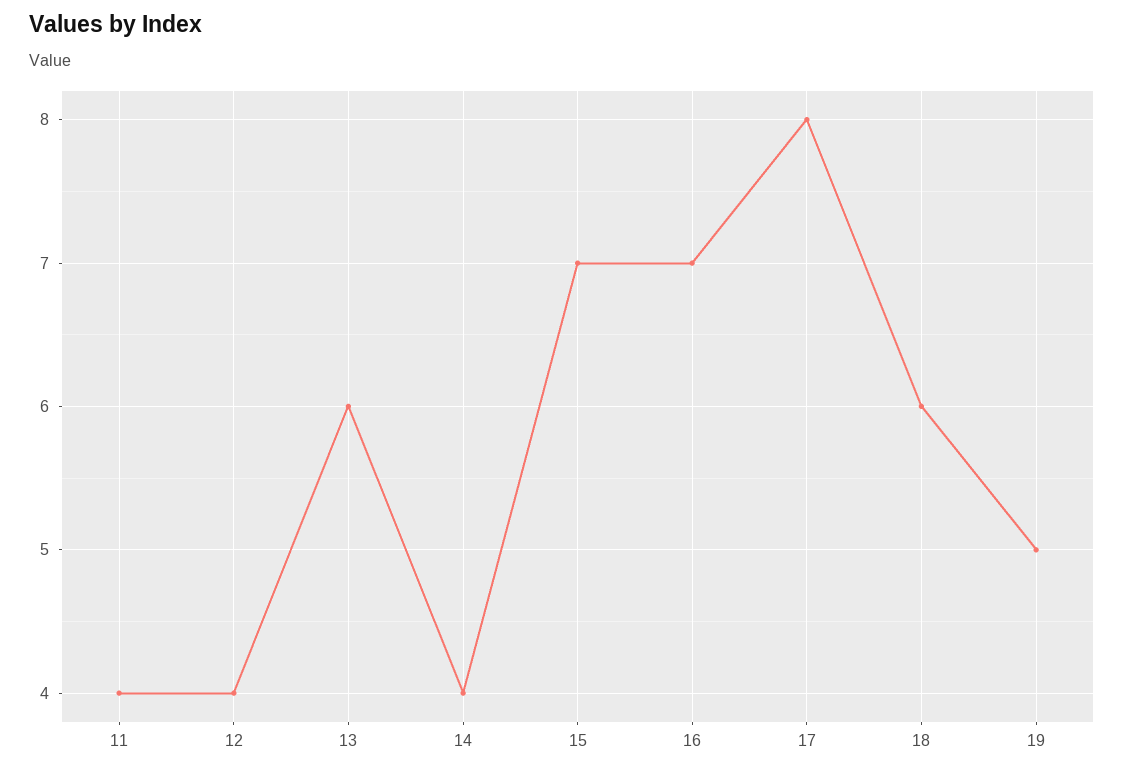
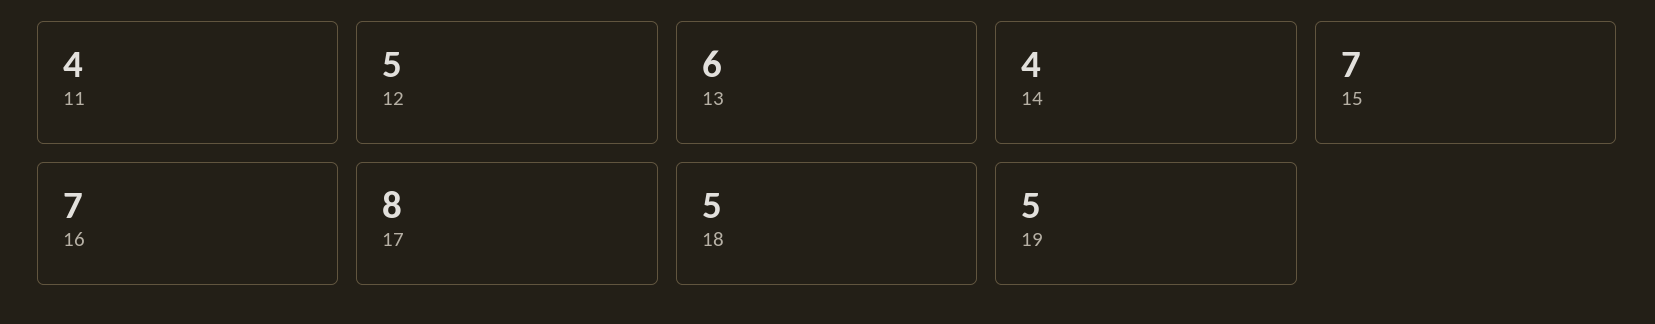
12: 4 -> 5
18: 6 -> 5

